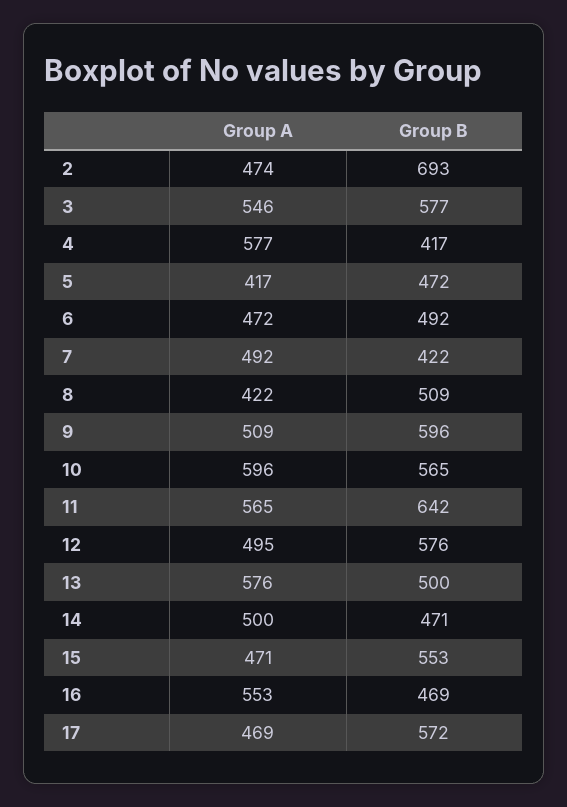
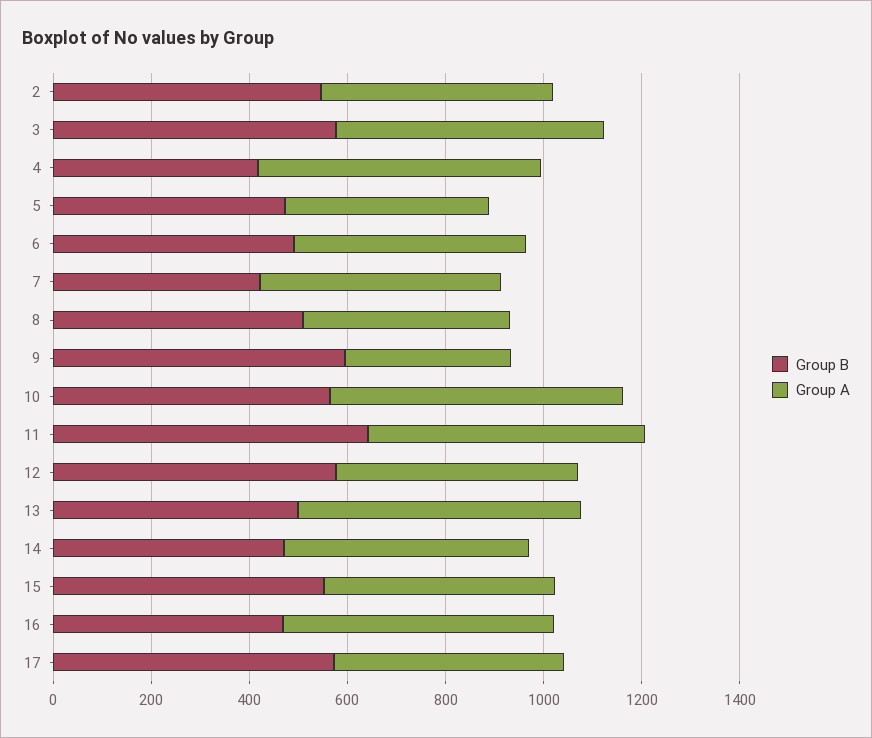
Group B, 2: 693 -> 550
Group A, 9: 509 -> 350

